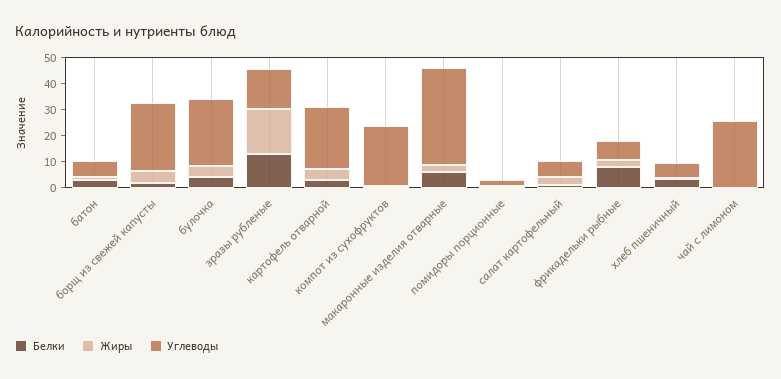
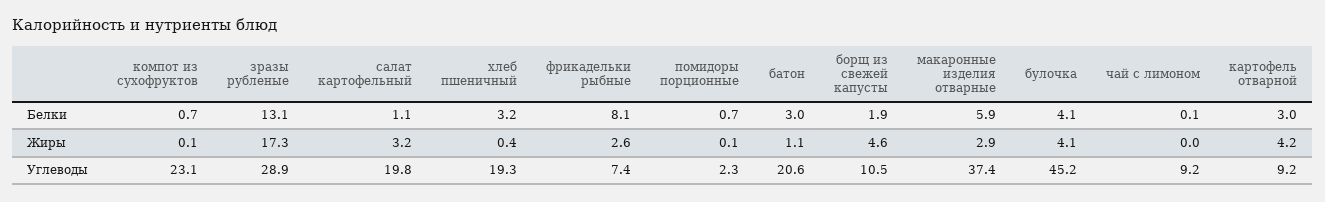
Углеводы, батон: 5 -> 20.6
Углеводы, борщ из свежей капусты: 25 -> 10.5
Углеводы, булочка: 25 -> 45.2
Углеводы, зразы рубленые: 15 -> 28.9
Углеводы, картофель отварной: 25 -> 9.2
Углеводы, салат картофельный: 5 -> 19.8
Углеводы, хлеб пшеничный: 5 -> 19.3
Углеводы, чай с лимоном: 25 -> 9.2

